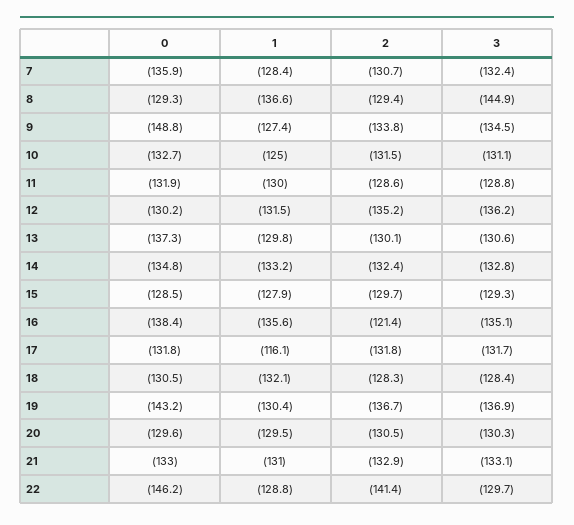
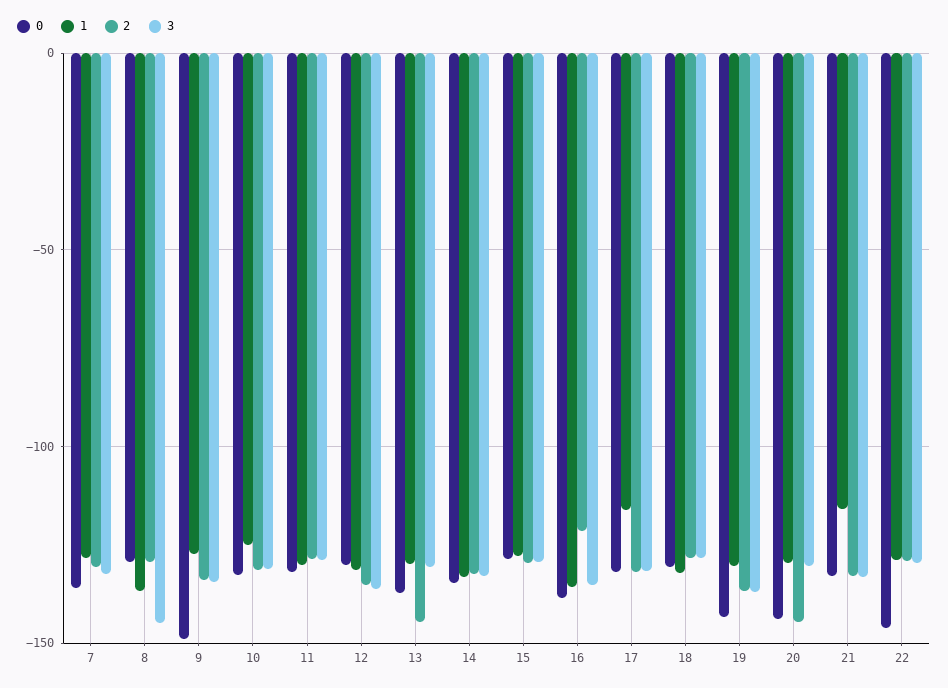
2, 13: -130.1 -> -145
0, 20: -129.6 -> -145
2, 20: -130.5 -> -145
1, 21: -131 -> -115
2, 22: -141.4 -> -130

